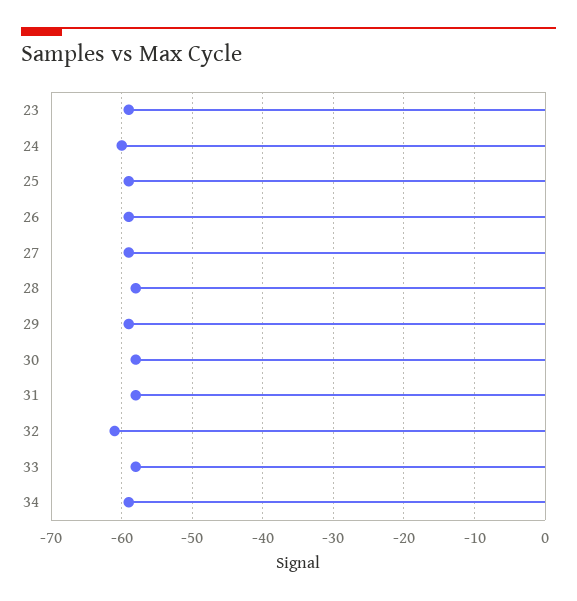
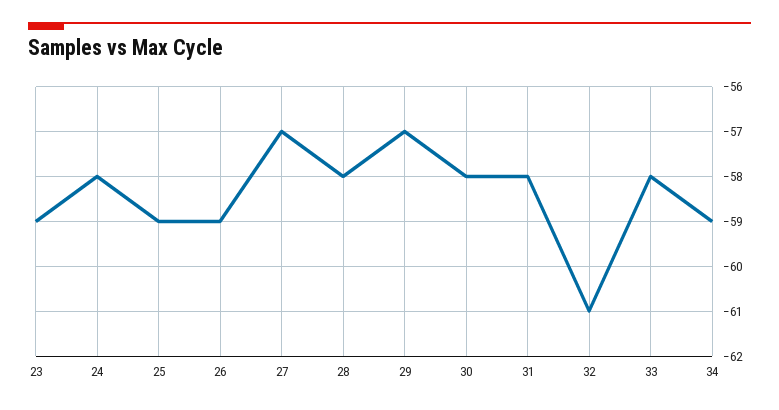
24: -60 -> -58
27: -59 -> -57
29: -59 -> -57

